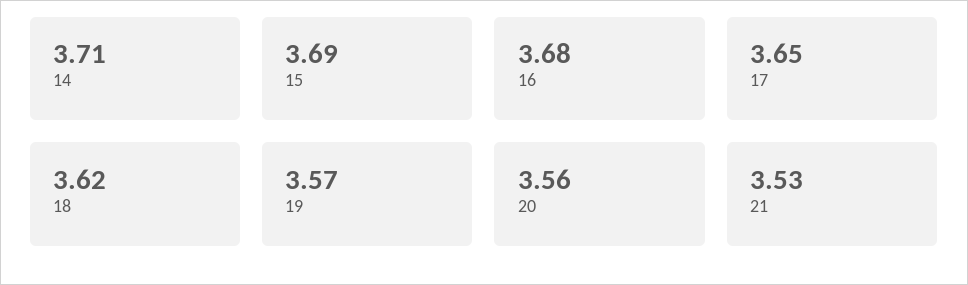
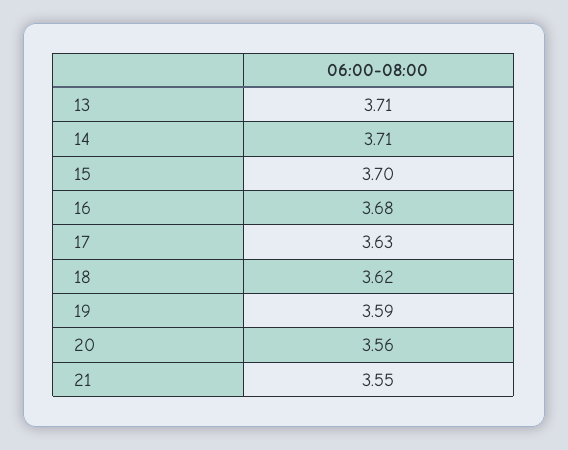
15: 3.69 -> 3.7
17: 3.65 -> 3.63
19: 3.57 -> 3.59
21: 3.53 -> 3.55
13: none -> 3.71

